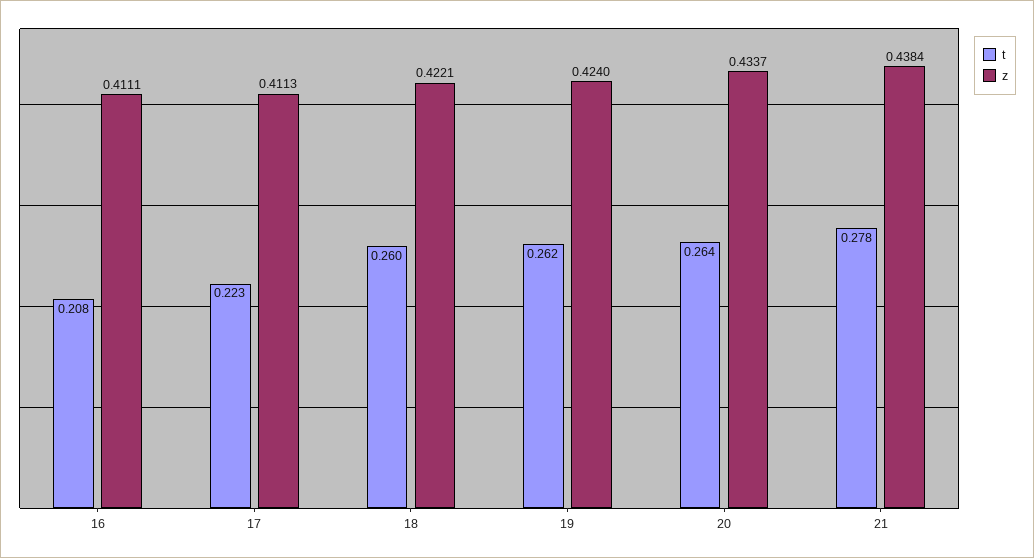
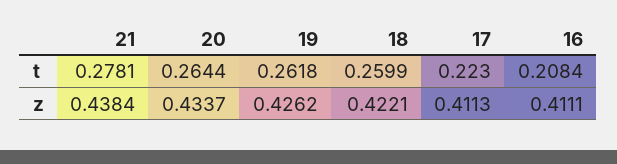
z, 19: 0.424 -> 0.4262

